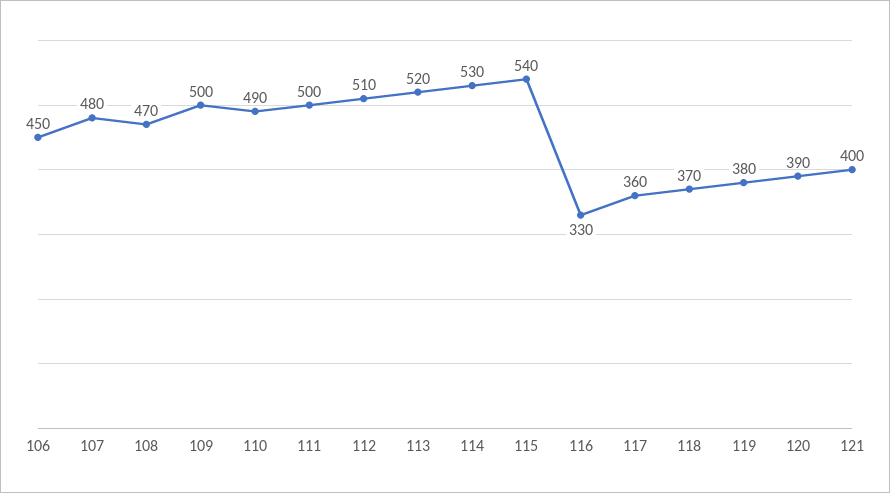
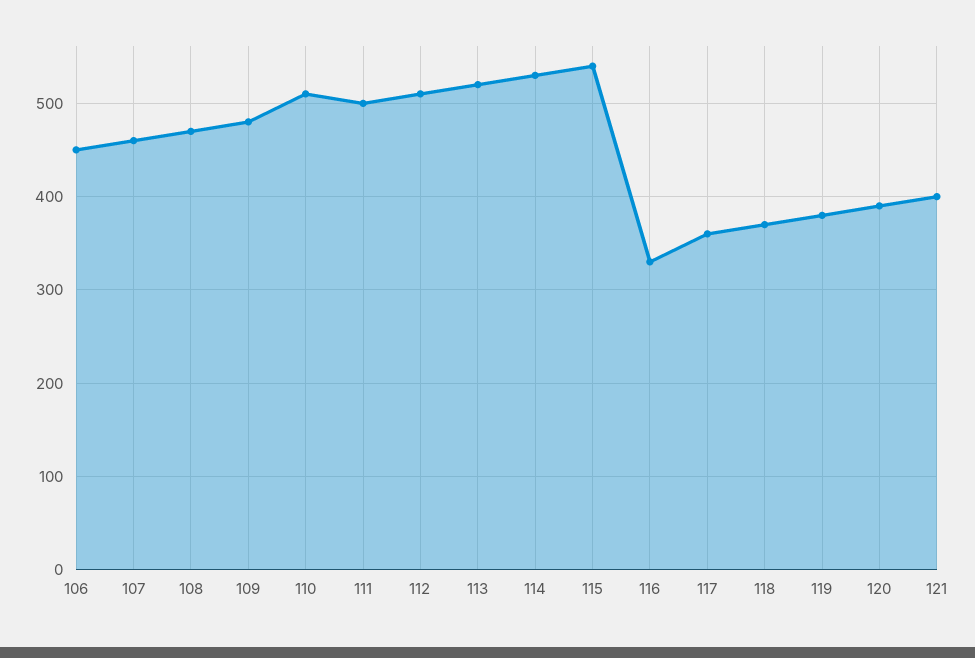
107: 480 -> 460
109: 500 -> 480
110: 490 -> 510

